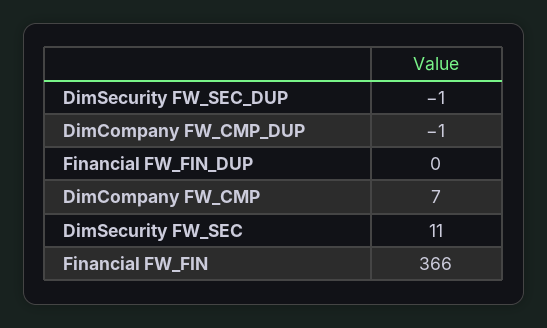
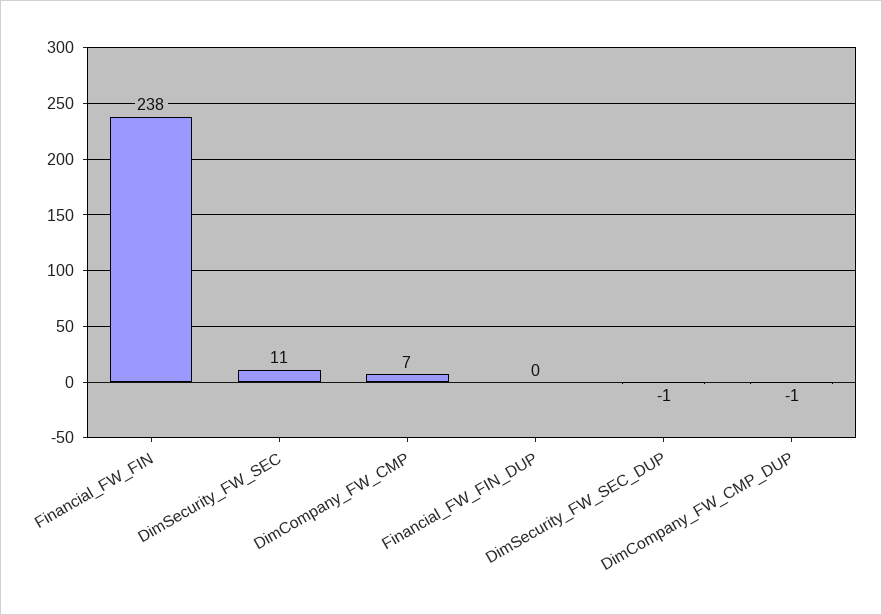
Financial FW_FIN: 366 -> 238

